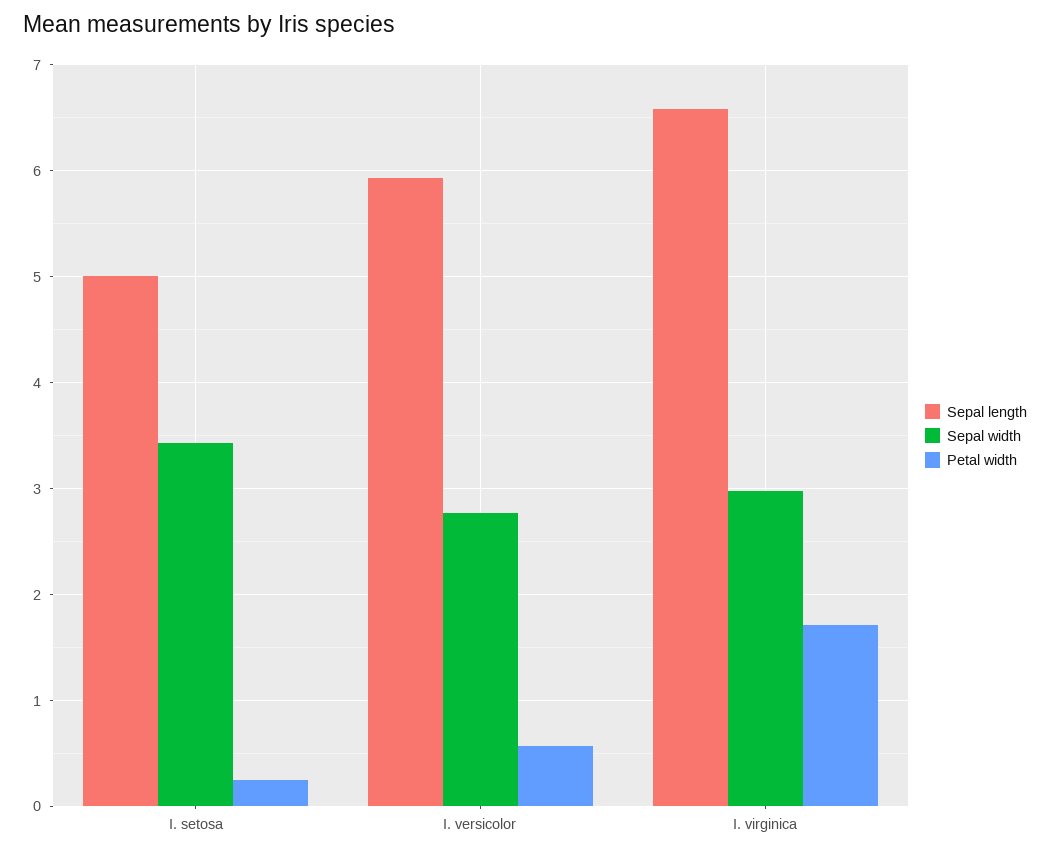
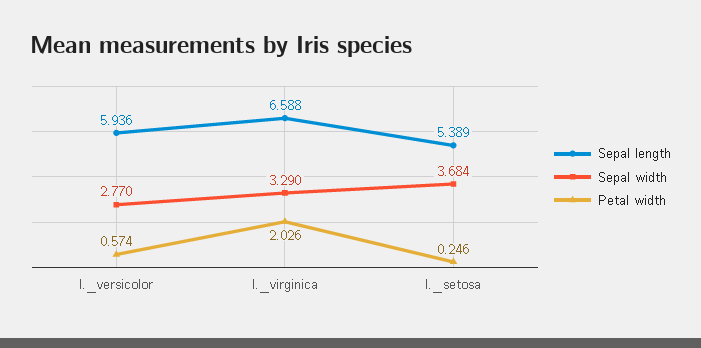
Sepal length, I. setosa: 5 -> 5.389
Sepal width, I. setosa: 3.4 -> 3.684
Sepal width, I. virginica: 3 -> 3.29
Petal width, I. virginica: 1.7 -> 2.026

